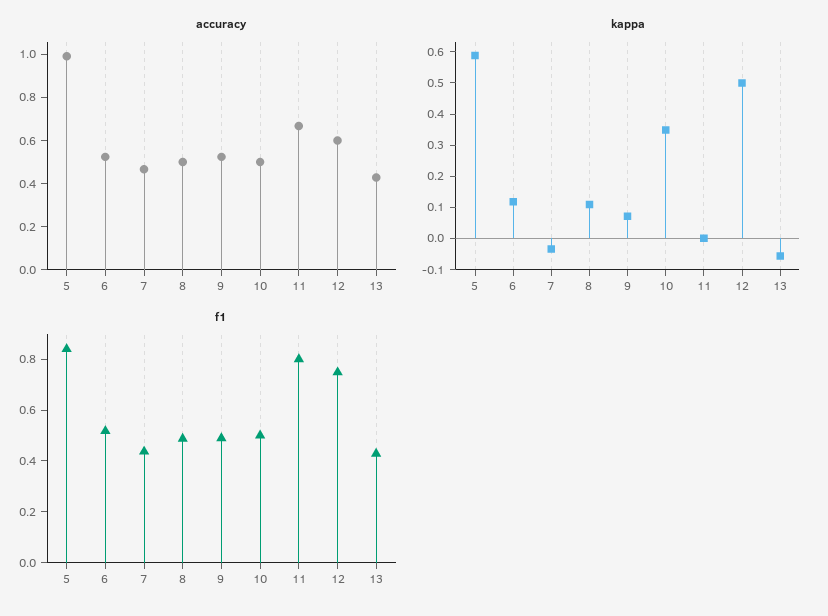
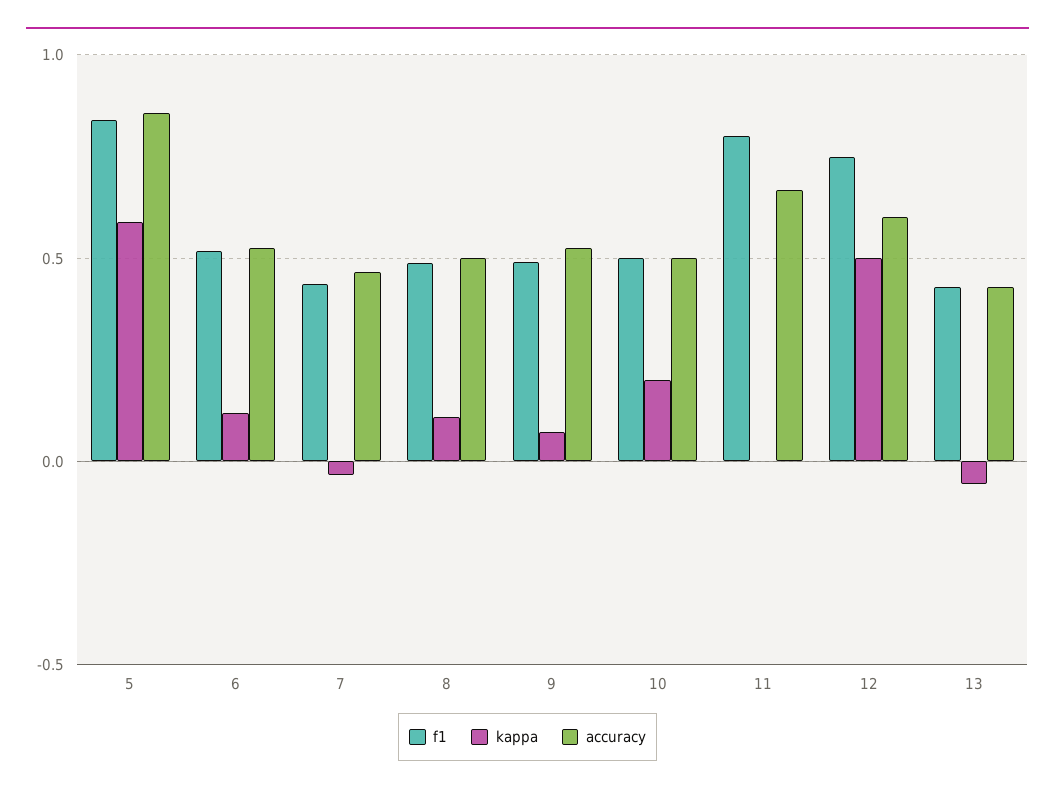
accuracy, 5: 1 -> 0.85
kappa, 10: 0.35 -> 0.2

